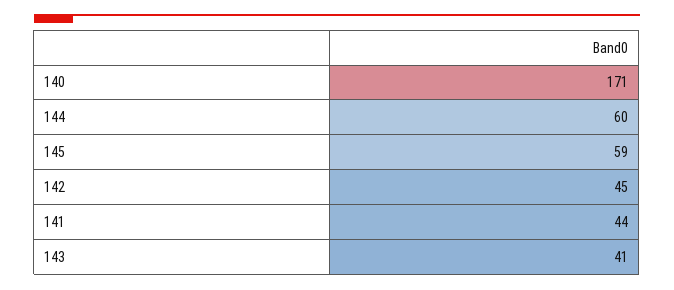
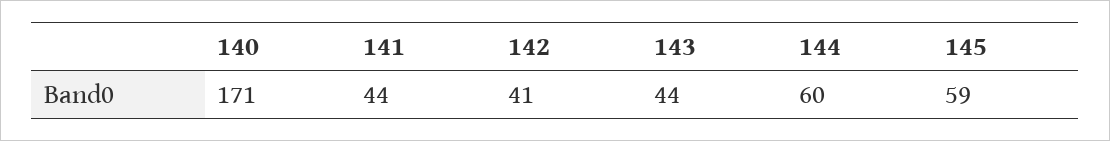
142: 45 -> 41
143: 41 -> 44

